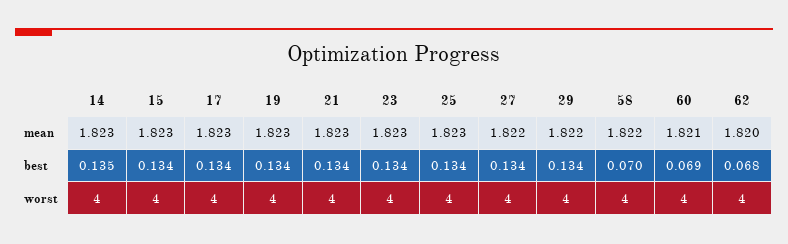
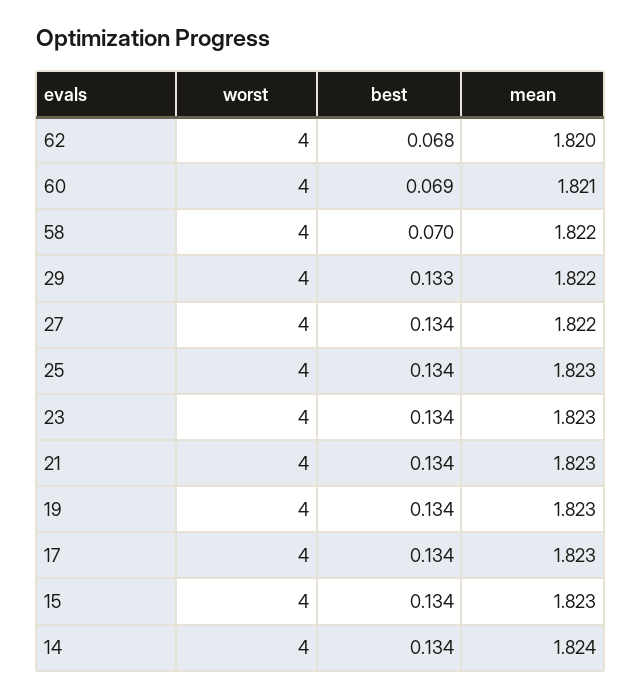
14, mean: 1.823 -> 1.824
14, best: 0.135 -> 0.134
29, best: 0.134 -> 0.133

